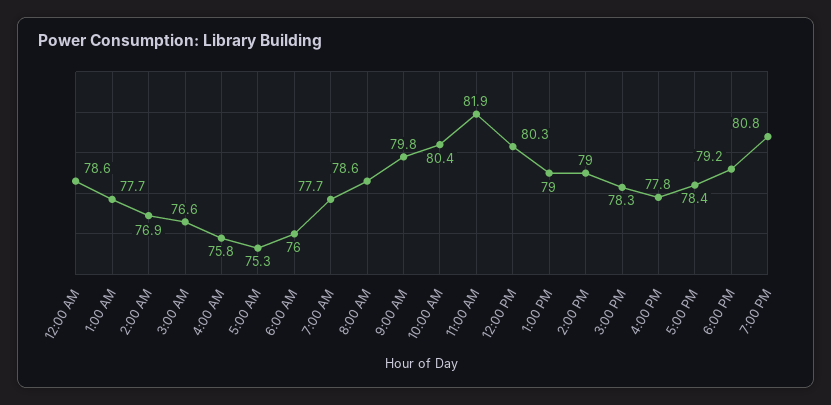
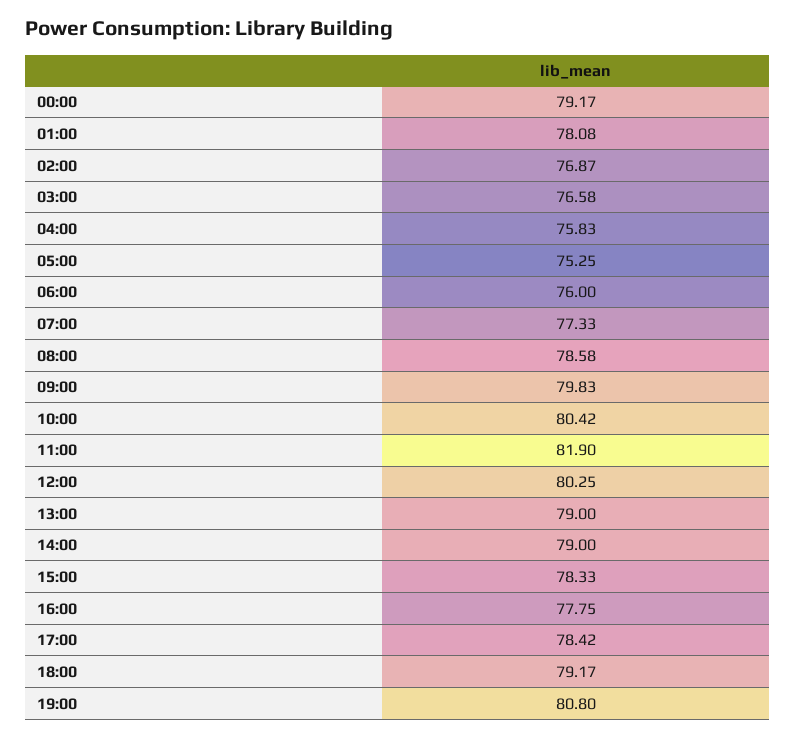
12:00 AM: 78.6 -> 79.17
1:00 AM: 77.7 -> 78.08
7:00 AM: 77.7 -> 77.33

